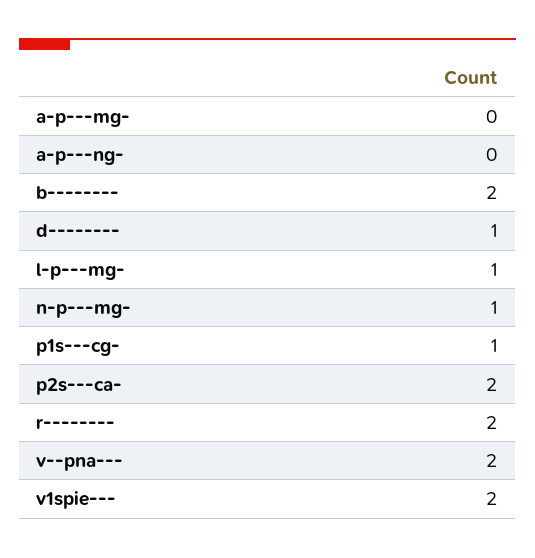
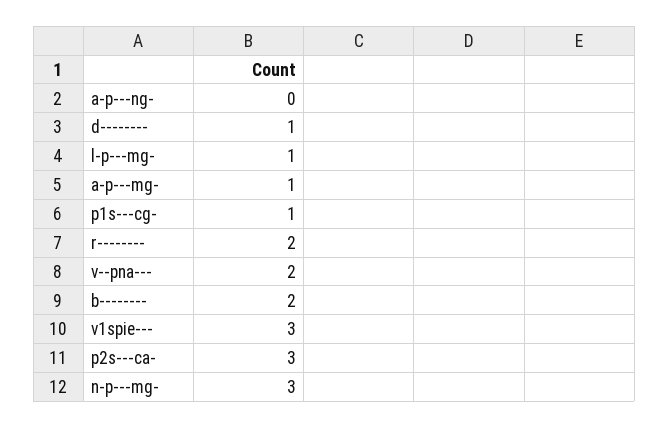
a-p---mg-: 0 -> 1
n-p---mg-: 1 -> 3
p2s---ca-: 2 -> 3
v1spie---: 2 -> 3

